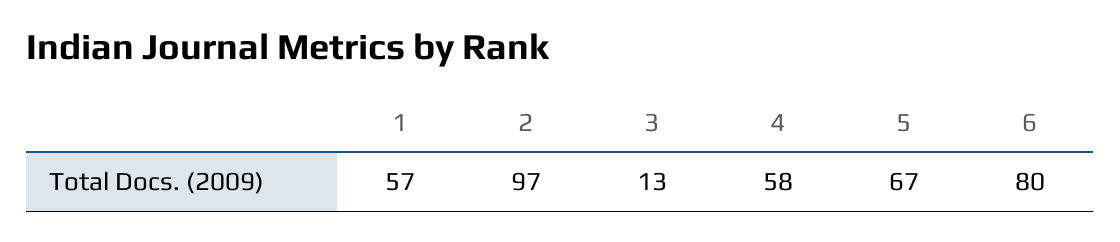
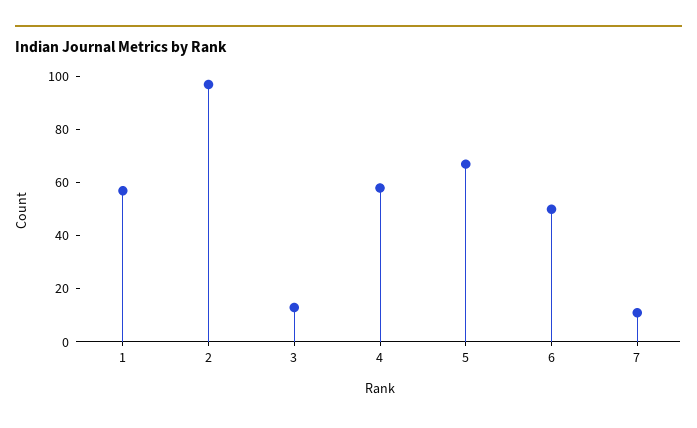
6: 80 -> 50
7: none -> 10

